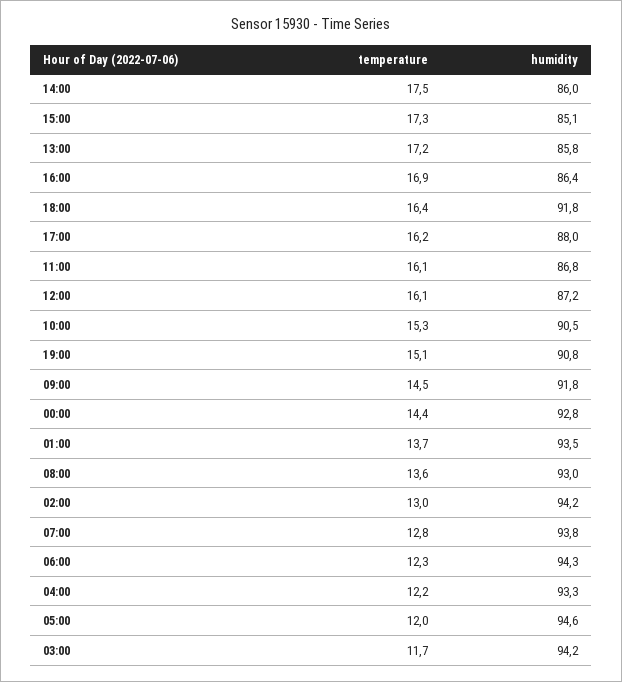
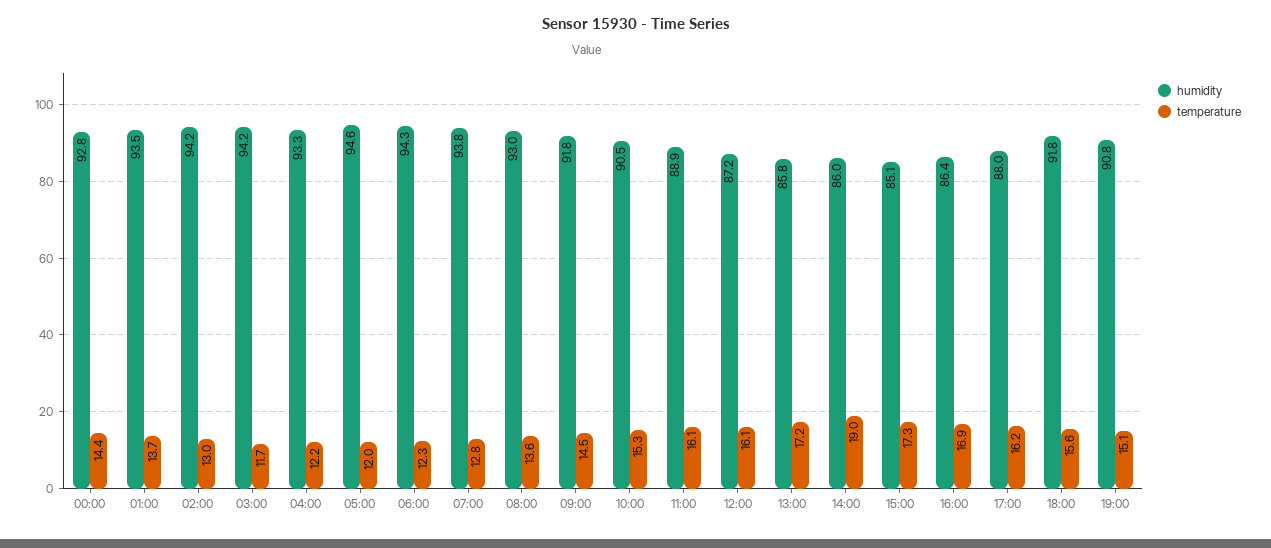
temperature, 14:00: 17.5 -> 19
temperature, 18:00: 16.4 -> 15.6
humidity, 11:00: 86.8 -> 88.9

